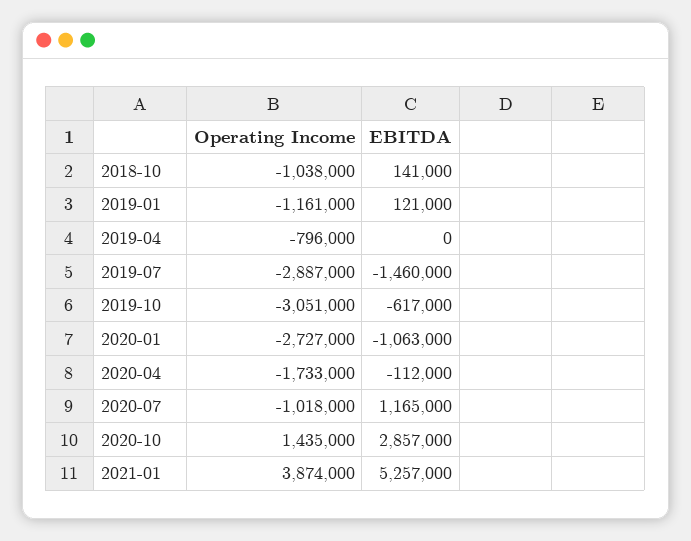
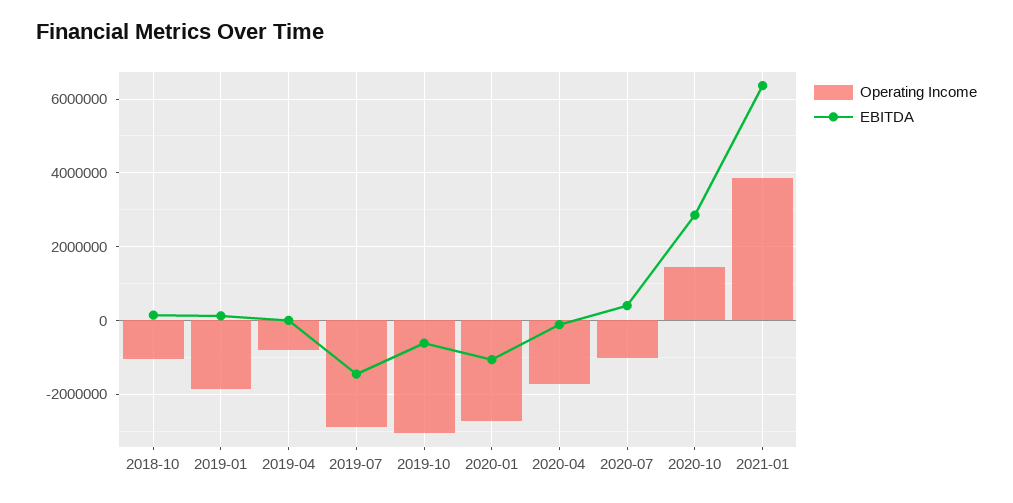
Operating Income, 2019-01: -1161000 -> -1800000
EBITDA, 2020-07: 1165000 -> 400000
EBITDA, 2021-01: 5257000 -> 6400000

